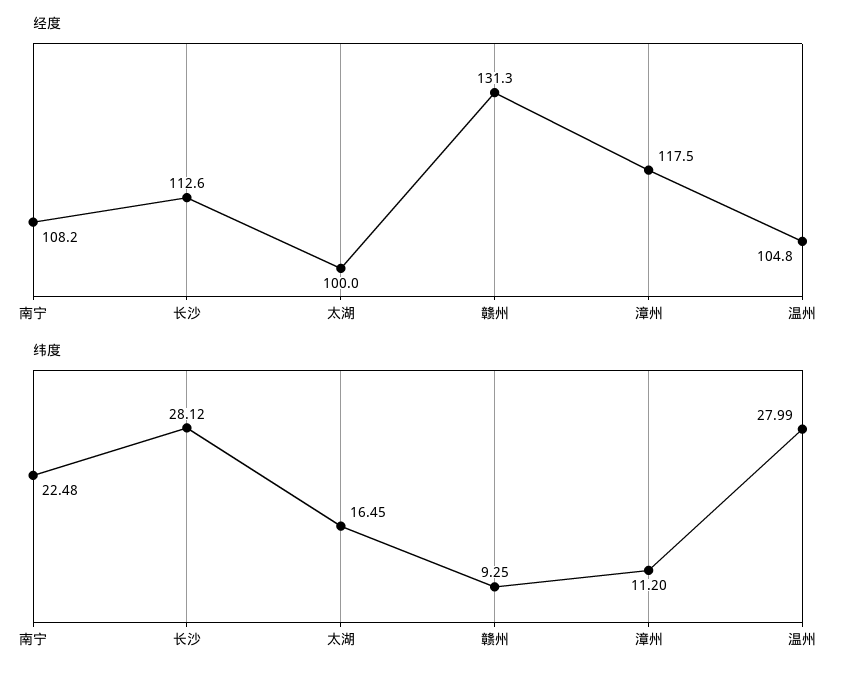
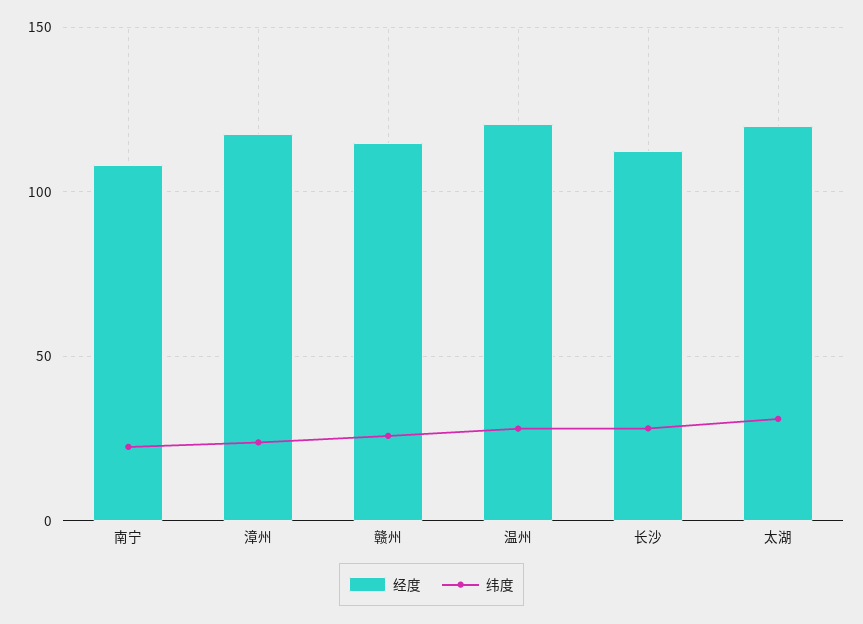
经度, 太湖: 100 -> 120
经度, 赣州: 131.3 -> 115
经度, 温州: 104.8 -> 120
纬度, 太湖: 16.45 -> 30
纬度, 赣州: 9.25 -> 25
纬度, 漳州: 11.2 -> 25

